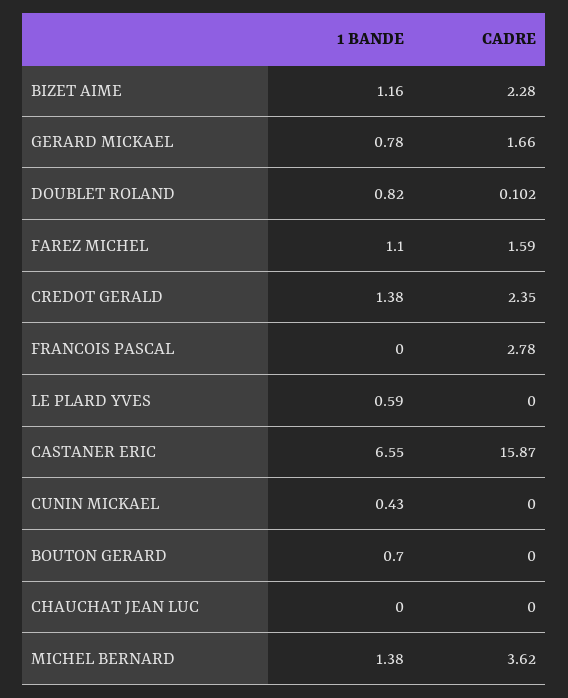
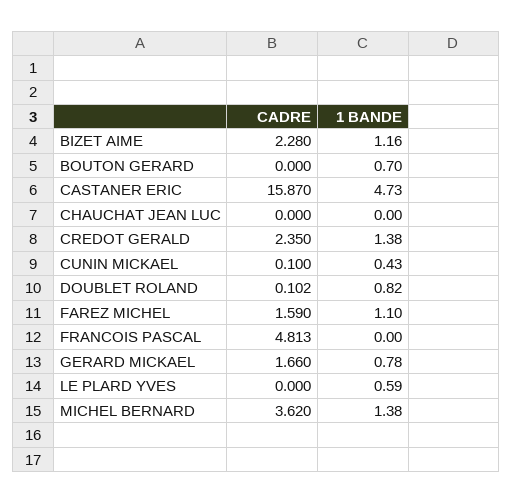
CADRE, FRANCOIS PASCAL: 2.78 -> 4.813
1 BANDE, CASTANER ERIC: 6.55 -> 4.73
CADRE, CUNIN MICKAEL: 0 -> 0.1

